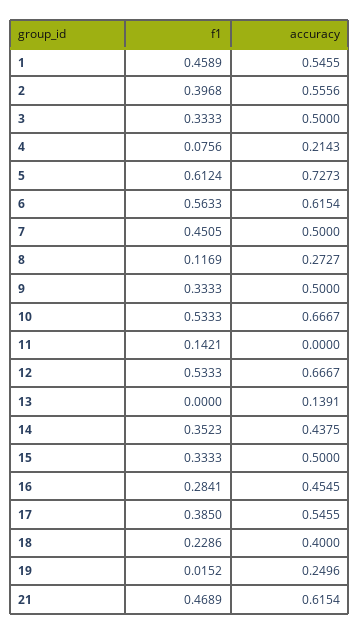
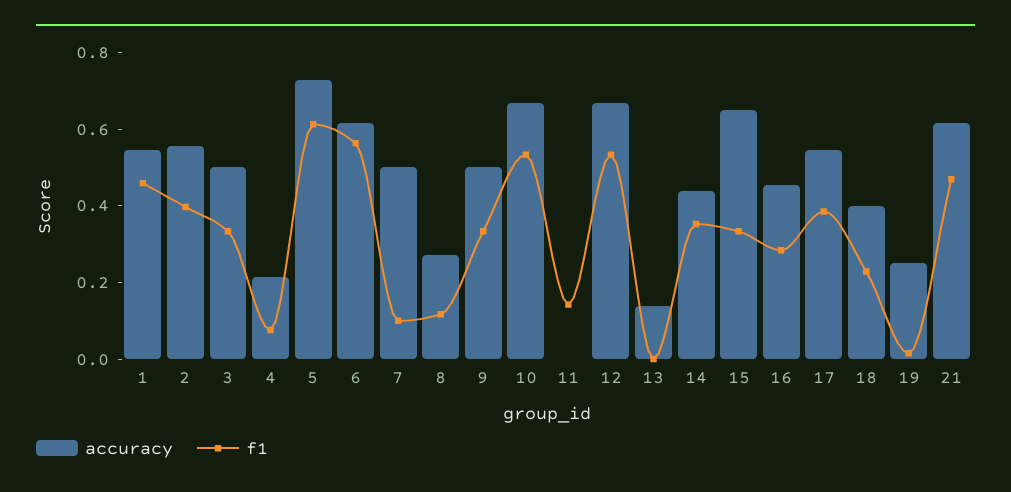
f1, 7: 0.4505 -> 0.1
accuracy, 15: 0.5 -> 0.65

